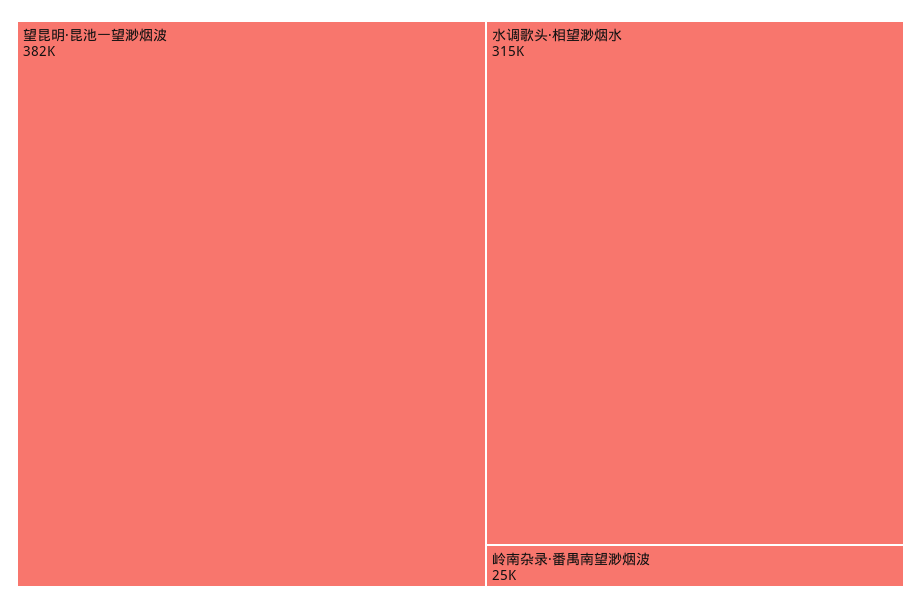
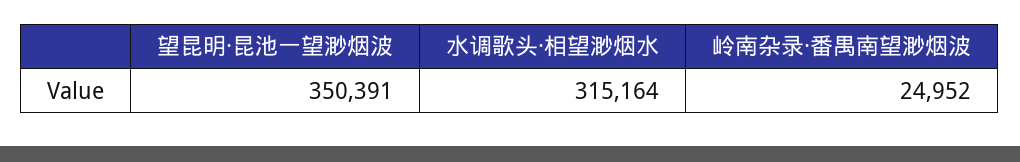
望昆明·昆池一望渺烟波: 382000 -> 350391

